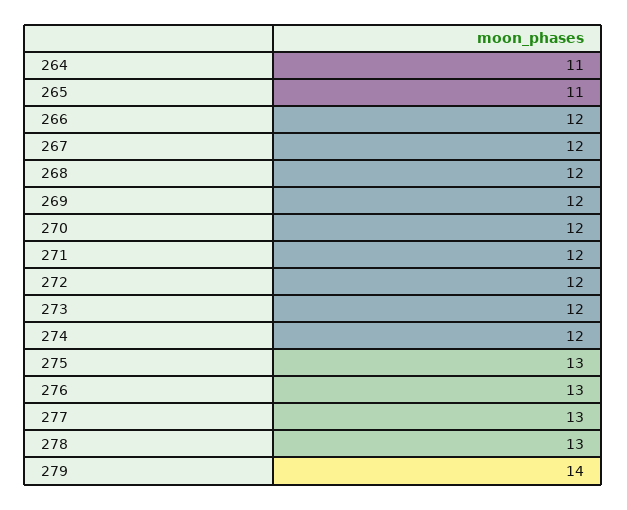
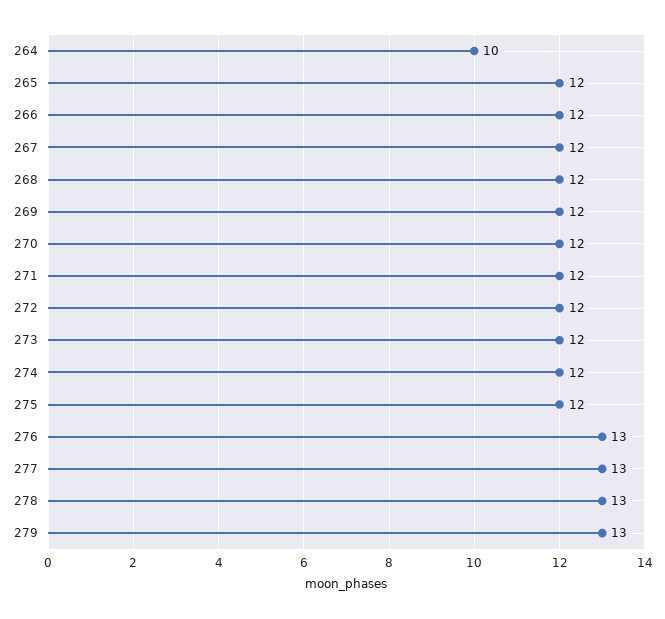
264: 11 -> 10
265: 11 -> 12
275: 13 -> 12
279: 14 -> 13

